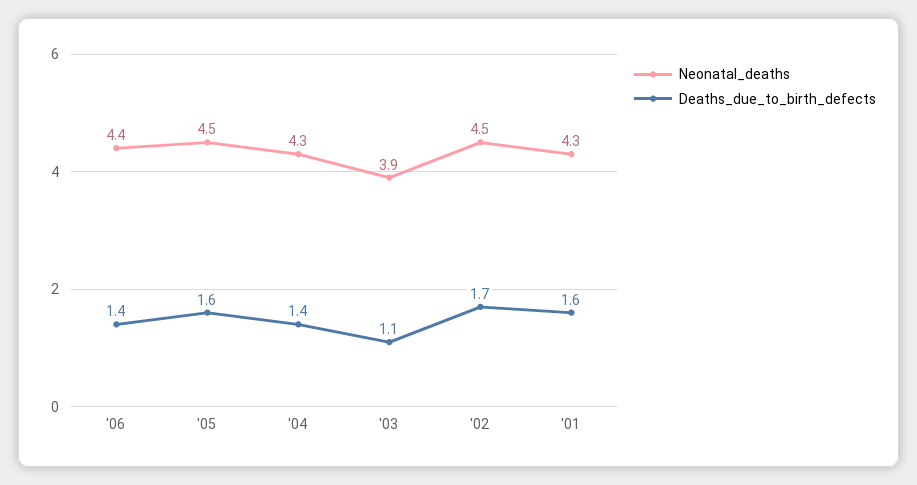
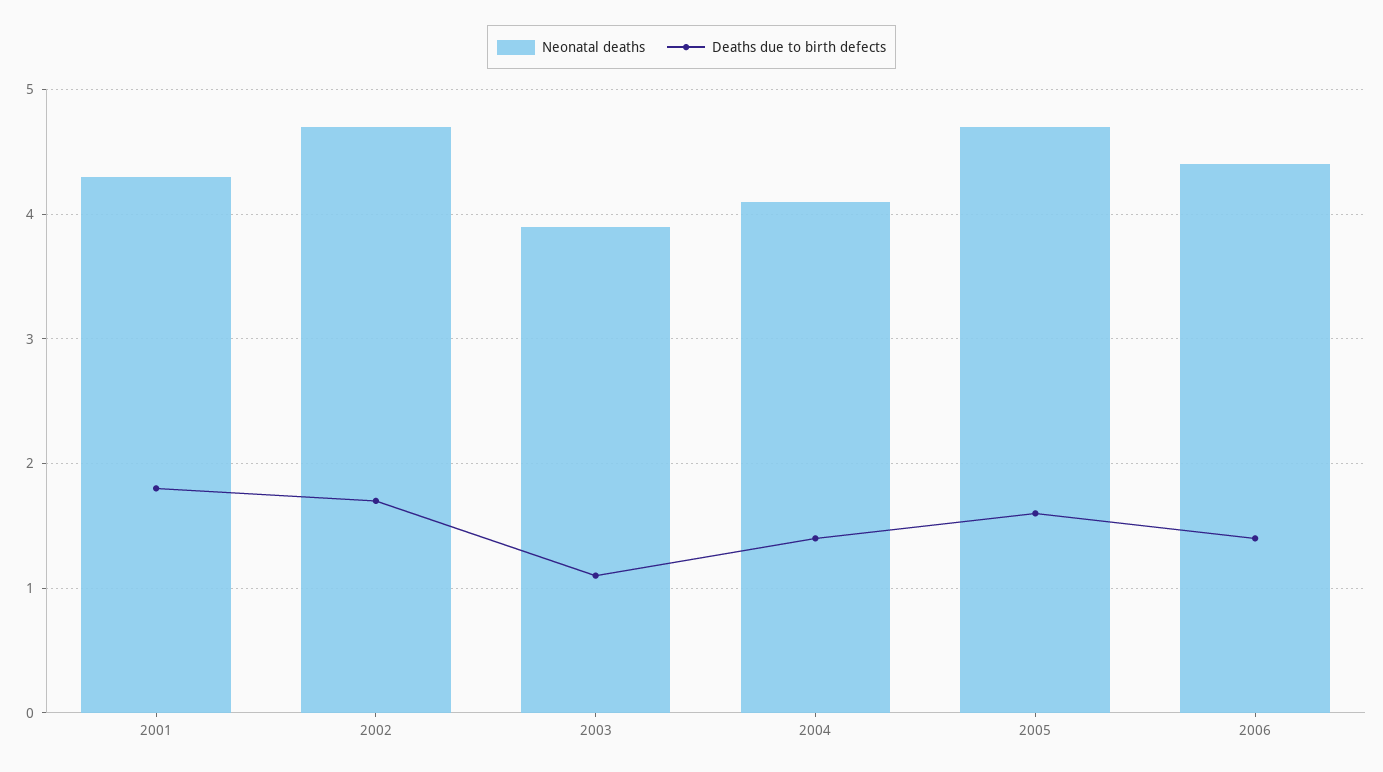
Neonatal_deaths, '05: 4.5 -> 4.7
Neonatal_deaths, '04: 4.3 -> 4.1
Neonatal_deaths, '02: 4.5 -> 4.7
Deaths_due_to_birth_defects, '01: 1.6 -> 1.8

